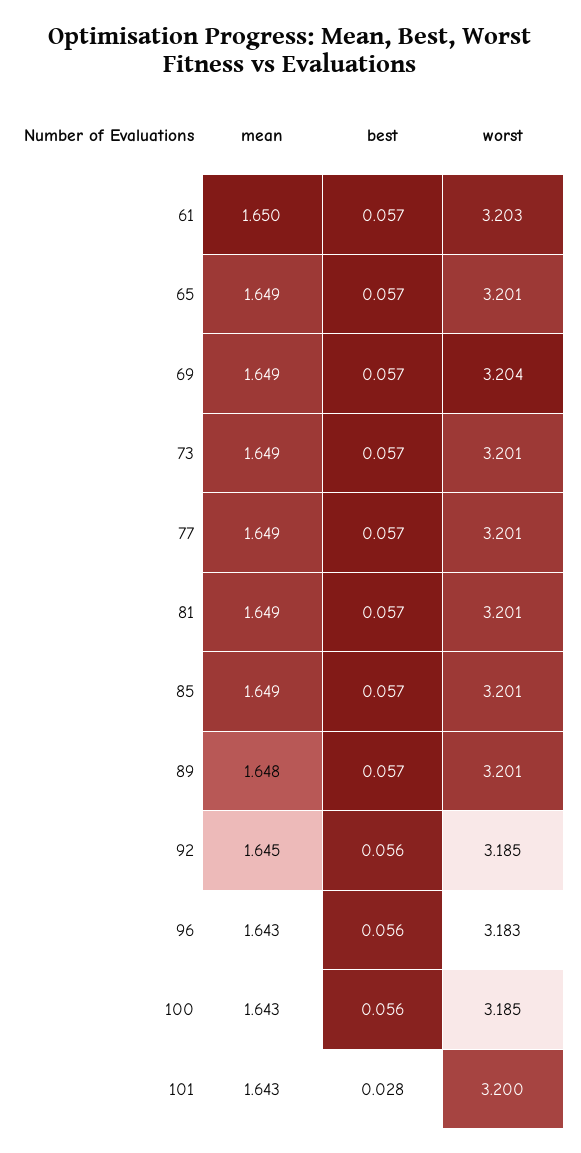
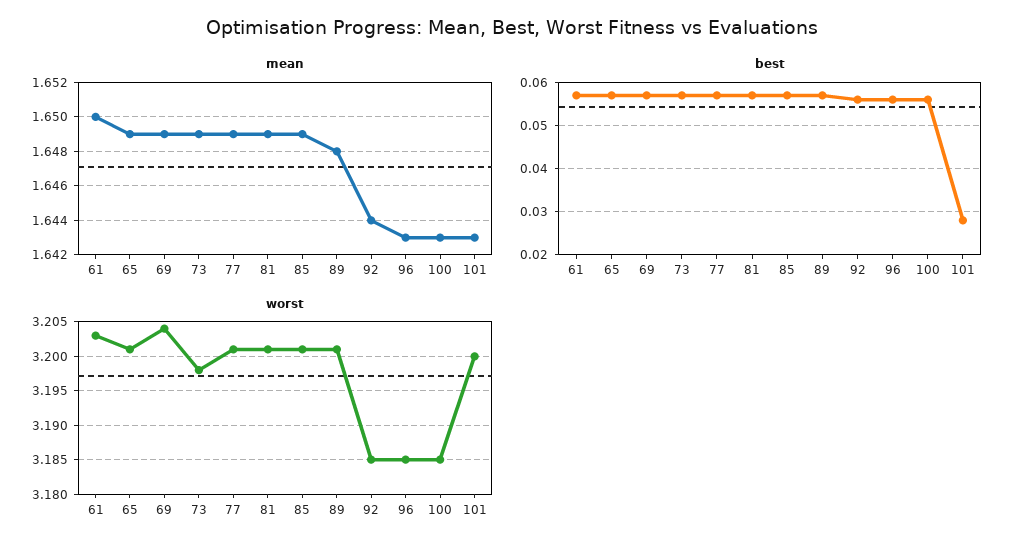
worst, 73: 3.201 -> 3.198
mean, 92: 1.645 -> 1.644
worst, 96: 3.183 -> 3.185

